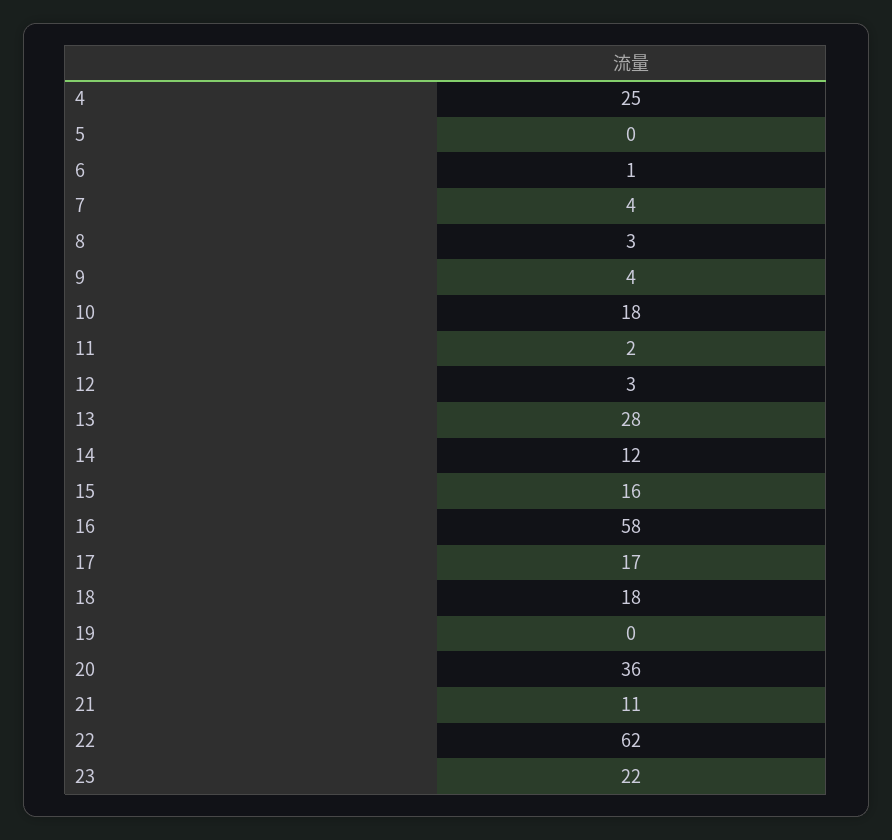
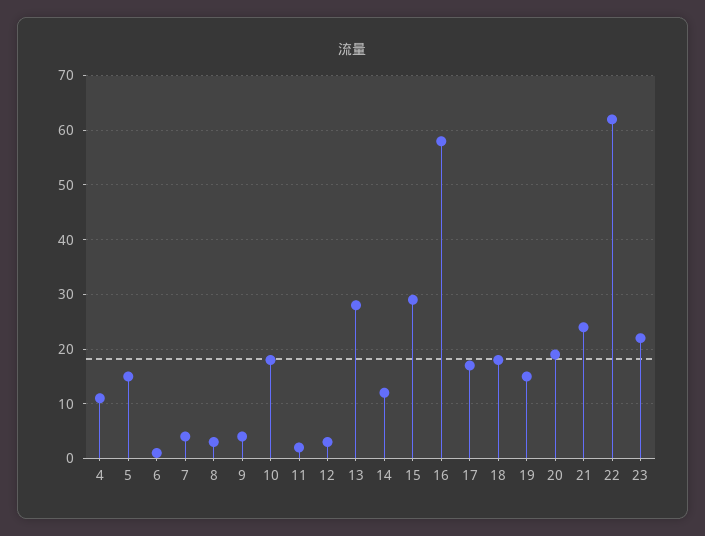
4: 25 -> 10
5: 0 -> 15
15: 16 -> 30
19: 0 -> 15
20: 36 -> 20
21: 11 -> 25

